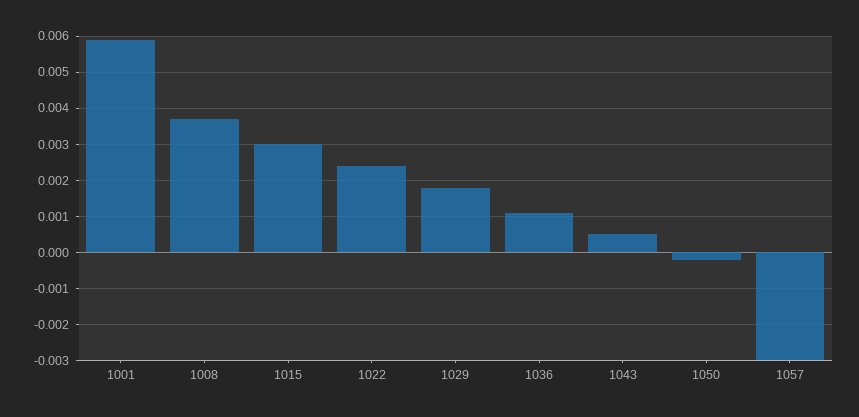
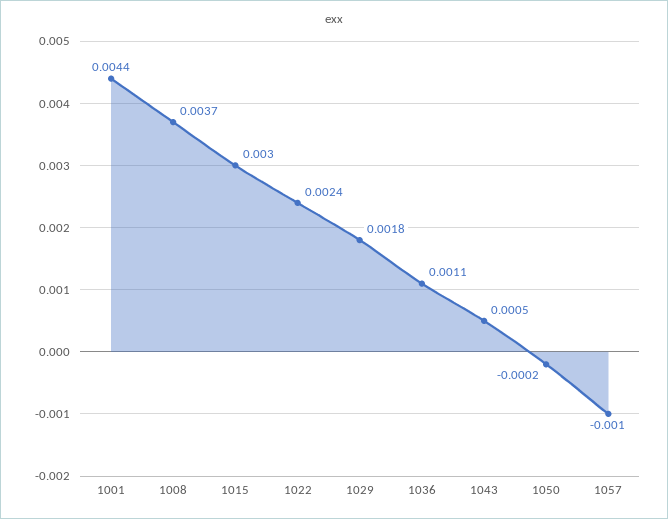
1001: 0.006 -> 0.0044
1057: -0.003 -> -0.001

